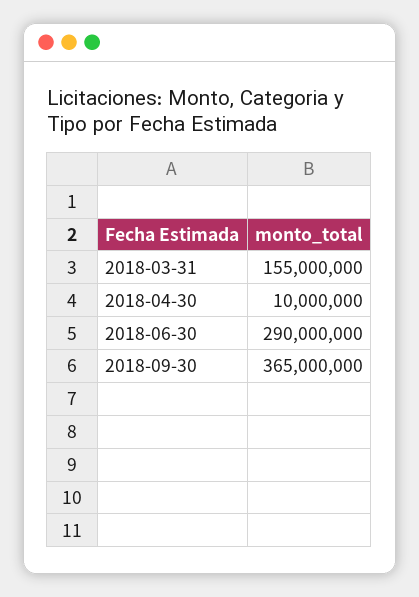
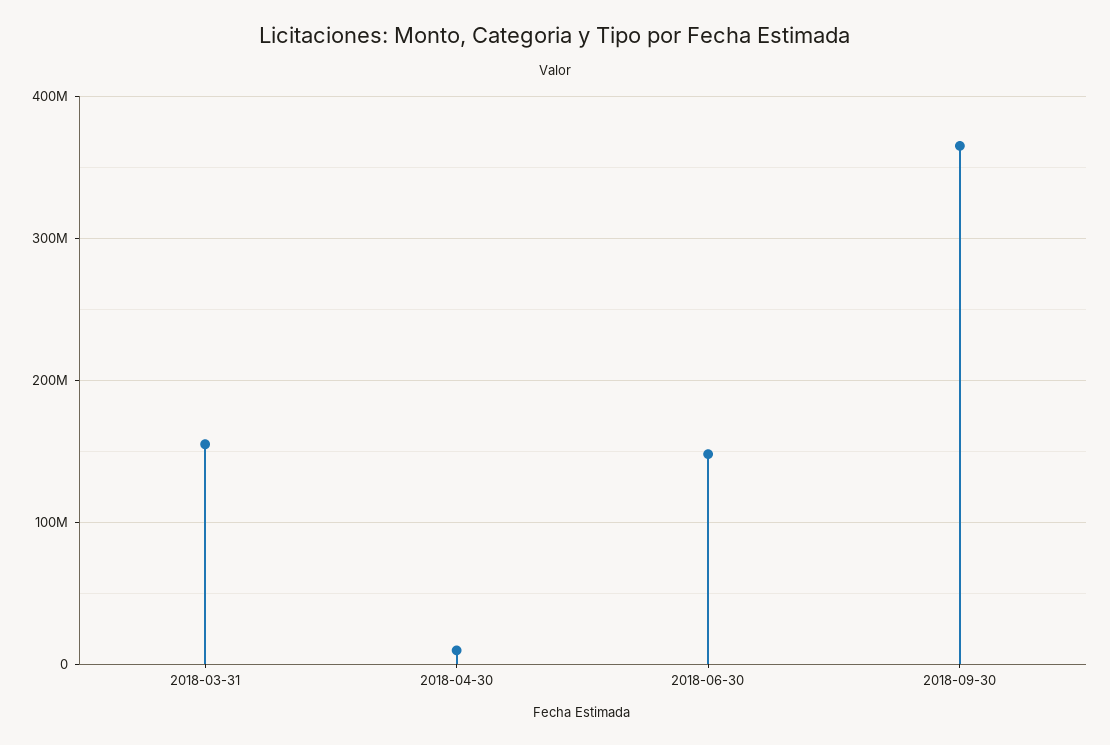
2018-06-30: 290000000 -> 150000000

